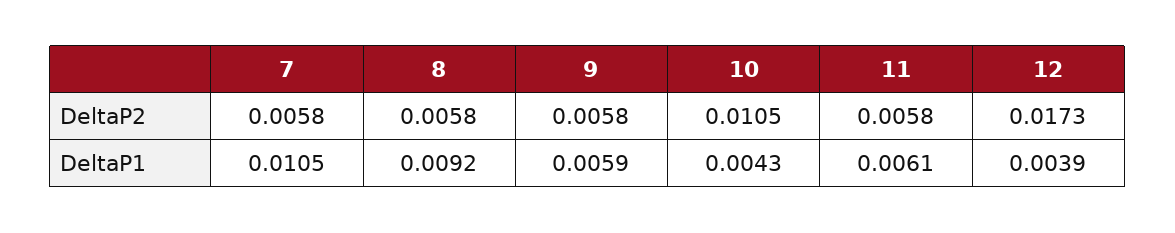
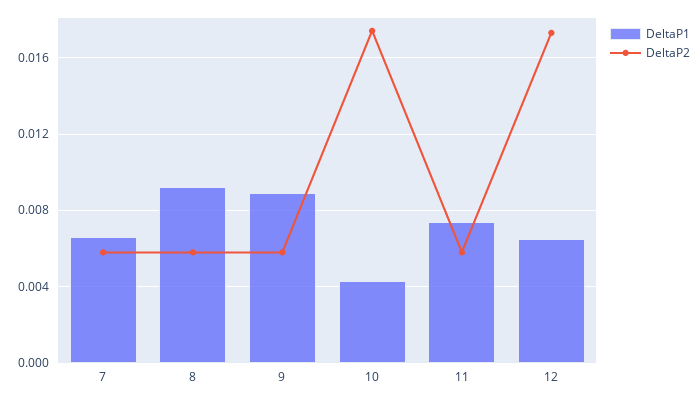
DeltaP2, 10: 0.0105 -> 0.0175
DeltaP1, 7: 0.0105 -> 0.0065
DeltaP1, 9: 0.0059 -> 0.009
DeltaP1, 11: 0.0061 -> 0.0075
DeltaP1, 12: 0.0039 -> 0.0065

